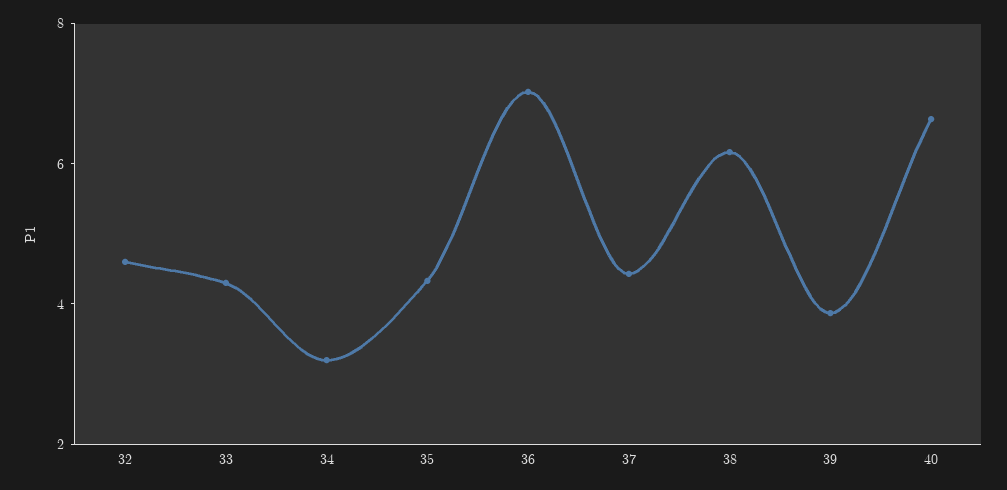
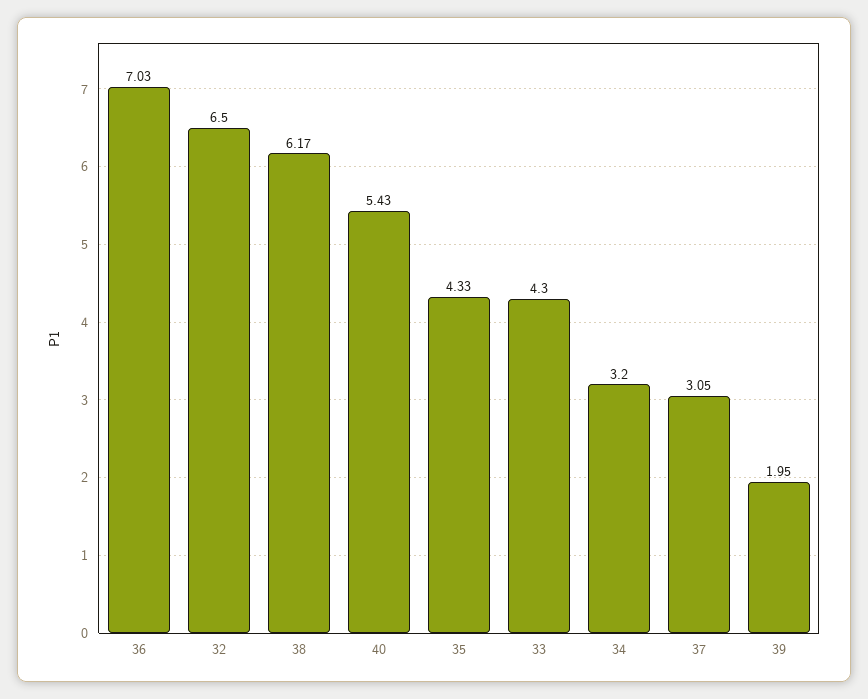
32: 4.5 -> 6.5
37: 4.5 -> 3.05
39: 4 -> 1.95
40: 6.5 -> 5.43

